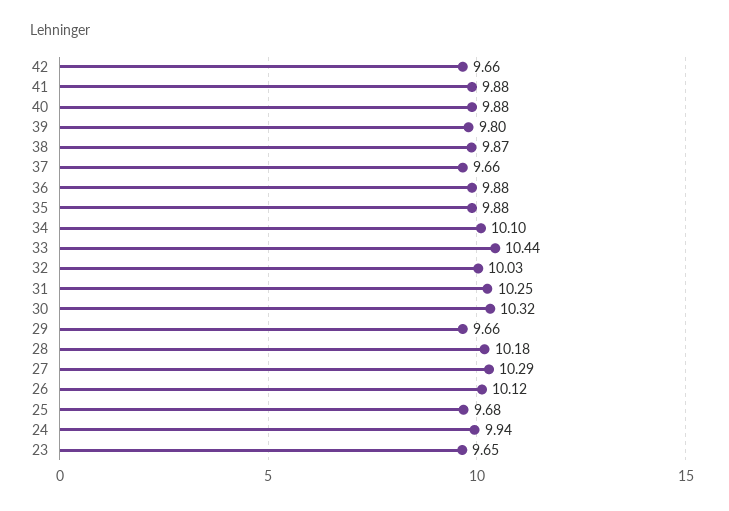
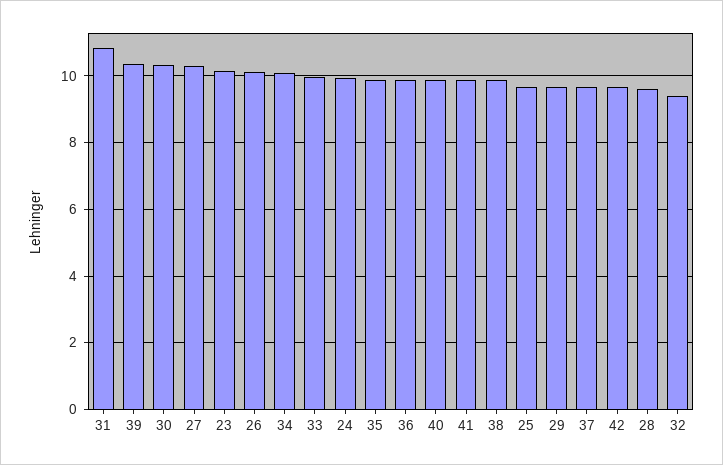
39: 9.8 -> 10.4
33: 10.44 -> 10
32: 10.03 -> 9.4
31: 10.25 -> 10.8
28: 10.18 -> 9.6
23: 9.65 -> 10.2

